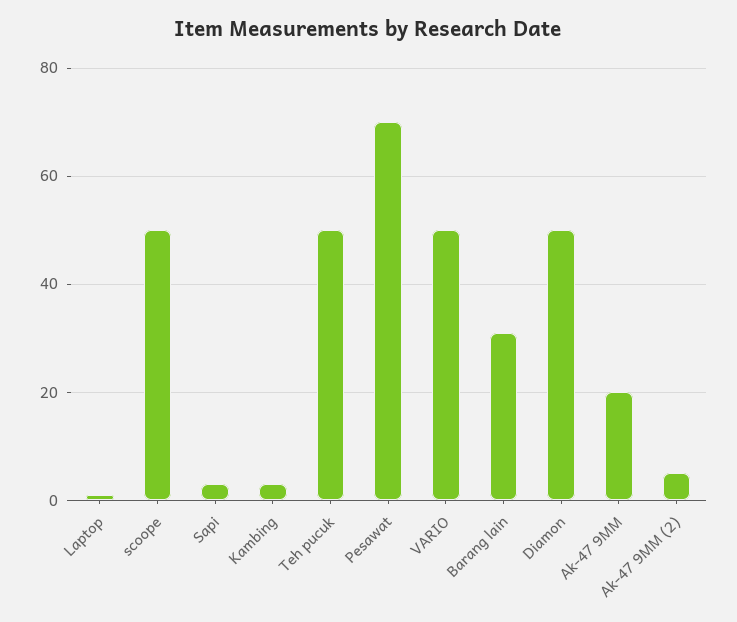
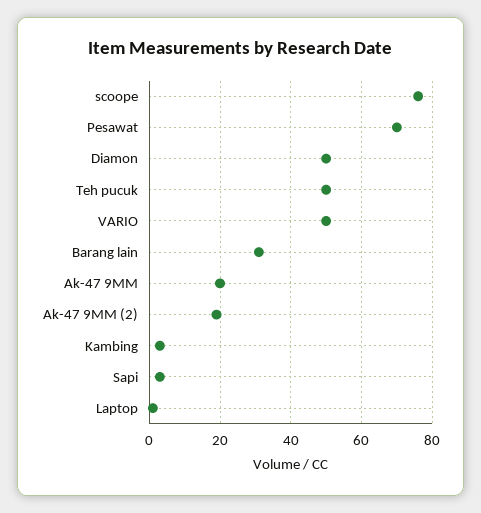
scoope: 50 -> 75
Ak-47 9MM (2): 5 -> 20

